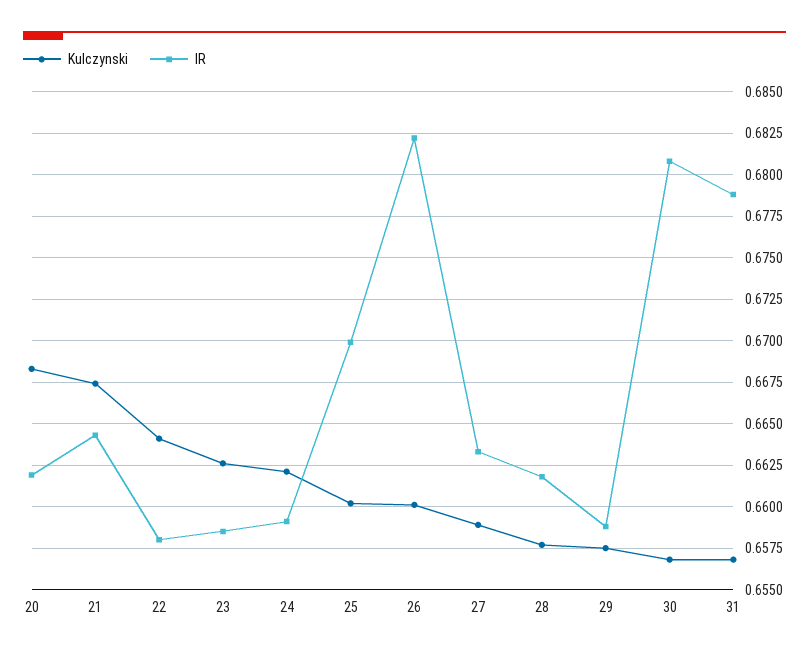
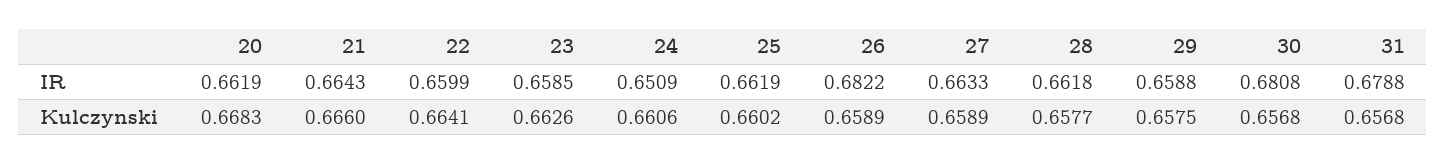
Kulczynski, 21: 0.6675 -> 0.666
IR, 22: 0.658 -> 0.6599
Kulczynski, 24: 0.662 -> 0.6606
IR, 24: 0.659 -> 0.6509
IR, 25: 0.67 -> 0.6619
Kulczynski, 26: 0.66 -> 0.6589

